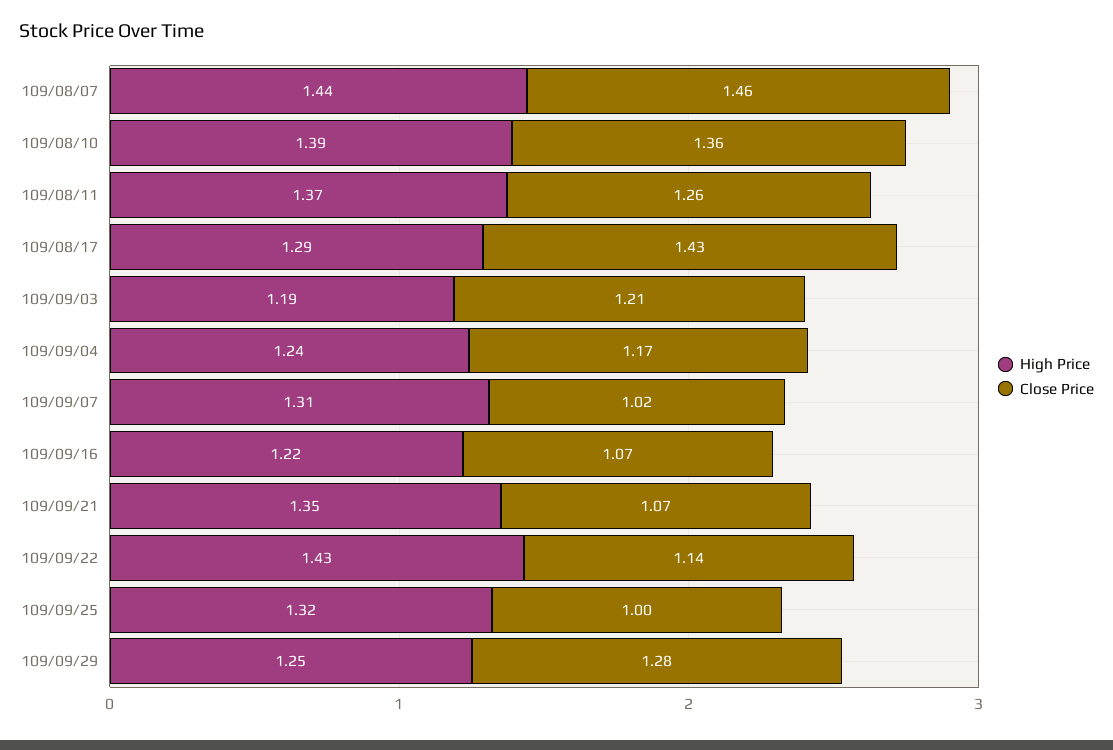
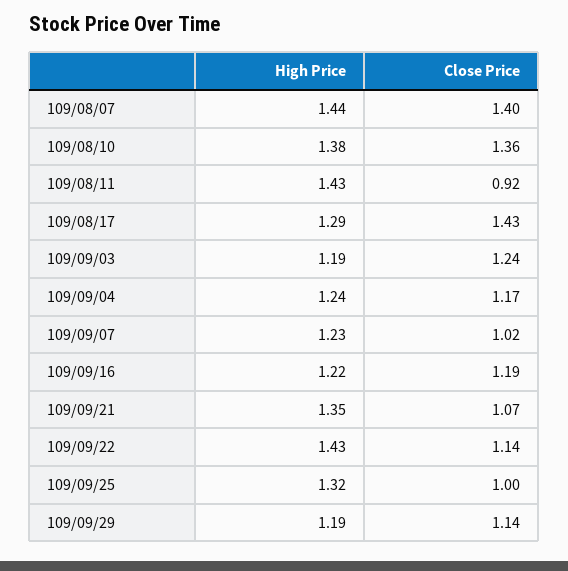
Close Price, 109/08/07: 1.46 -> 1.4
High Price, 109/08/10: 1.39 -> 1.38
High Price, 109/08/11: 1.37 -> 1.43
Close Price, 109/08/11: 1.26 -> 0.92
Close Price, 109/09/03: 1.21 -> 1.24
High Price, 109/09/07: 1.31 -> 1.23
Close Price, 109/09/16: 1.07 -> 1.19
High Price, 109/09/29: 1.25 -> 1.19
Close Price, 109/09/29: 1.28 -> 1.14

